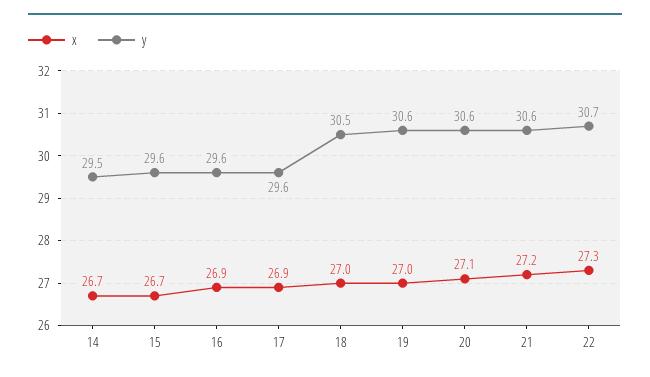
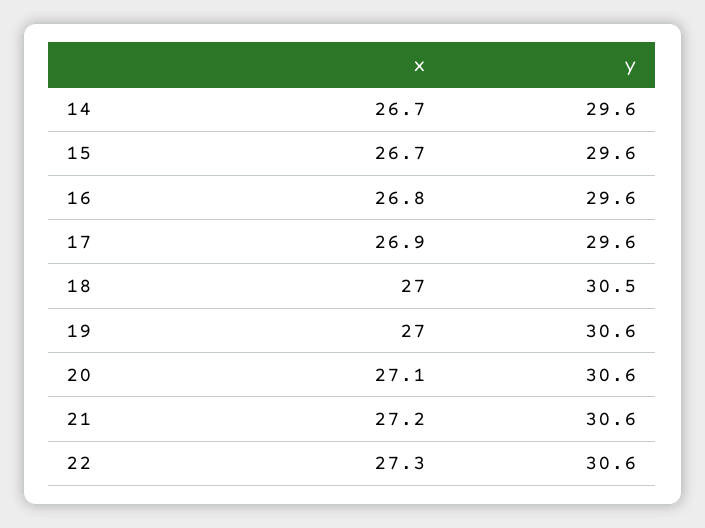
y, 14: 29.5 -> 29.6
x, 16: 26.9 -> 26.8
y, 22: 30.7 -> 30.6

